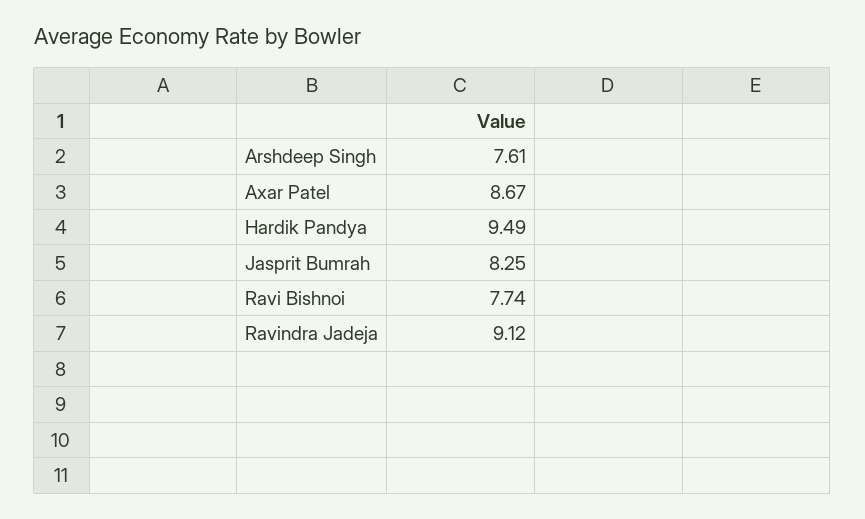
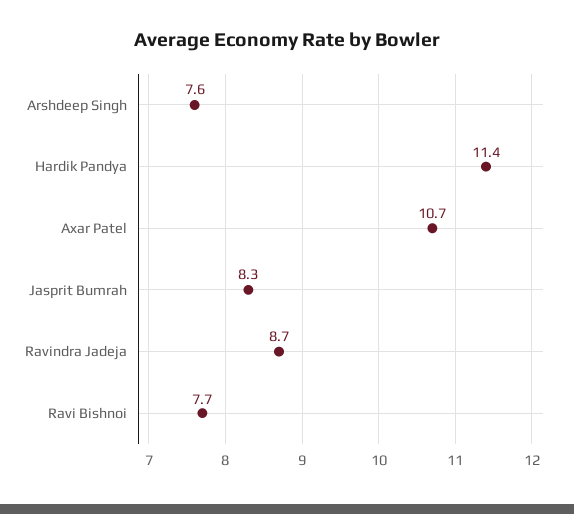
Axar Patel: 8.67 -> 10.7
Hardik Pandya: 9.49 -> 11.4
Ravindra Jadeja: 9.12 -> 8.7

